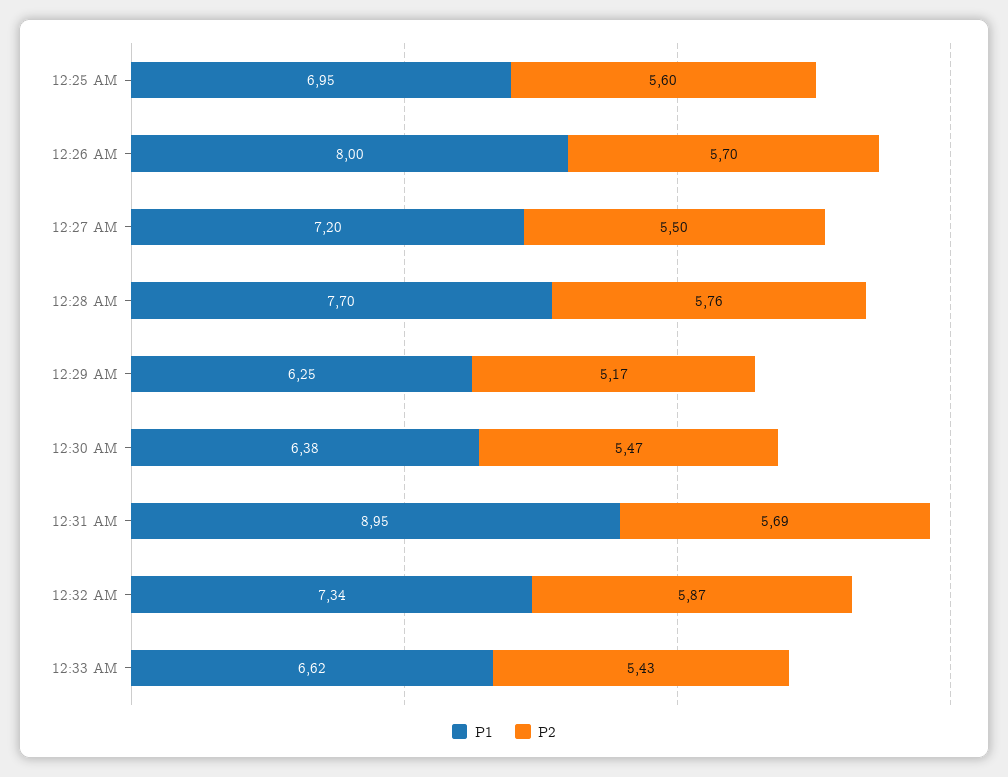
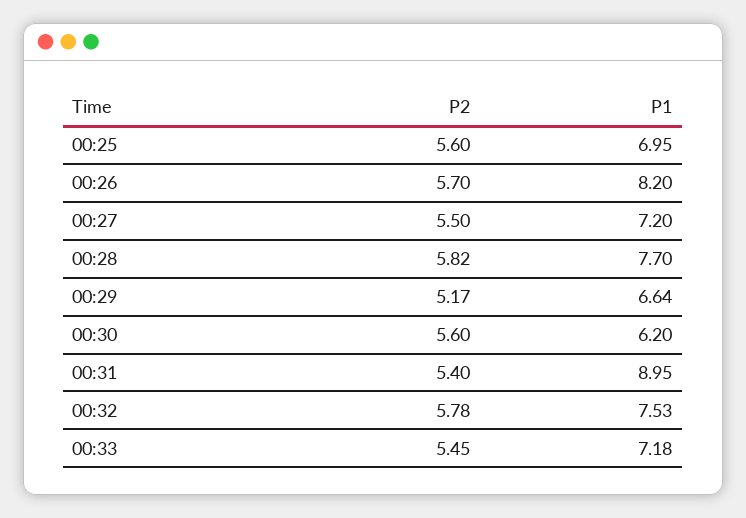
P1, 12:26 AM: 8 -> 8.2
P2, 12:28 AM: 5.76 -> 5.82
P1, 12:29 AM: 6.25 -> 6.64
P1, 12:30 AM: 6.38 -> 6.2
P2, 12:30 AM: 5.47 -> 5.6
P2, 12:31 AM: 5.69 -> 5.4
P1, 12:32 AM: 7.34 -> 7.53
P2, 12:32 AM: 5.87 -> 5.78
P1, 12:33 AM: 6.62 -> 7.18
P2, 12:33 AM: 5.43 -> 5.45

